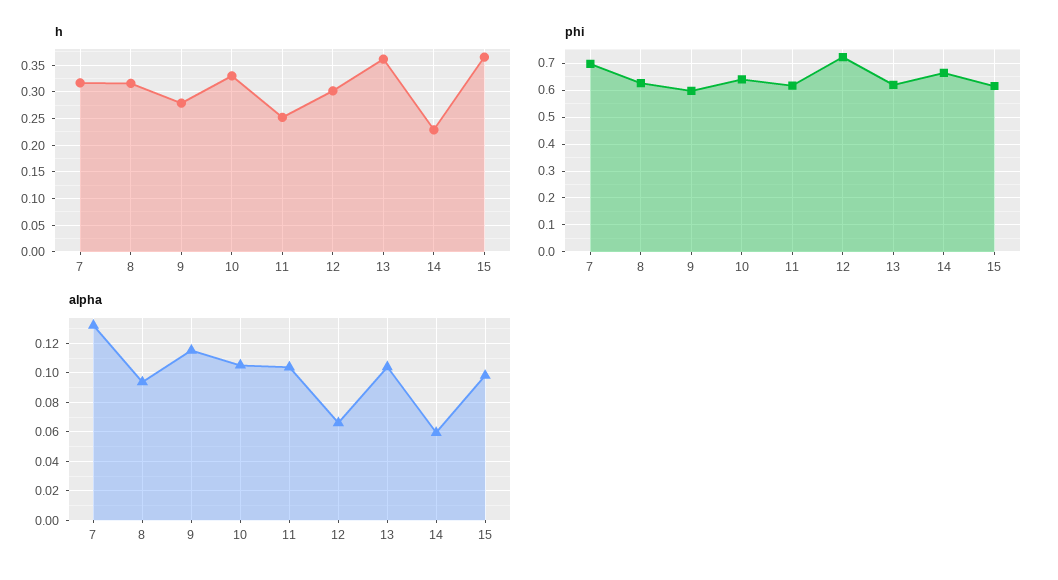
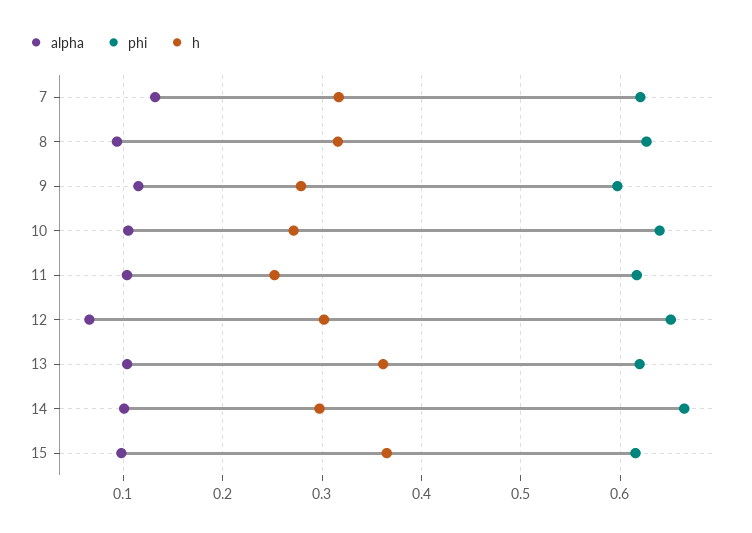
h, 10: 0.325 -> 0.27
h, 14: 0.225 -> 0.3
phi, 7: 0.7 -> 0.62
phi, 12: 0.725 -> 0.65
alpha, 14: 0.06 -> 0.1

